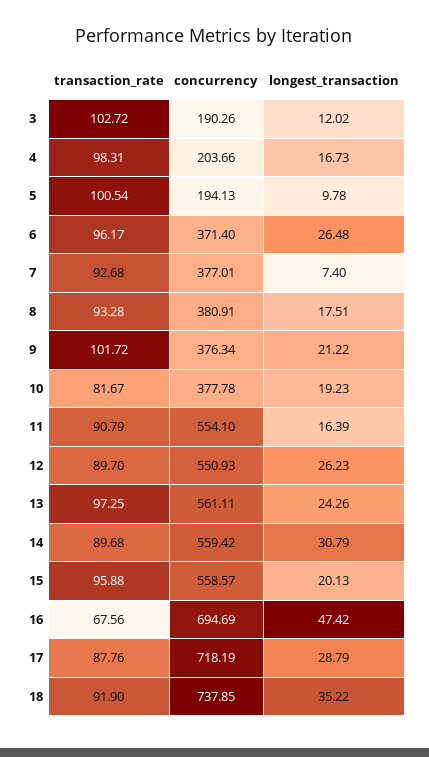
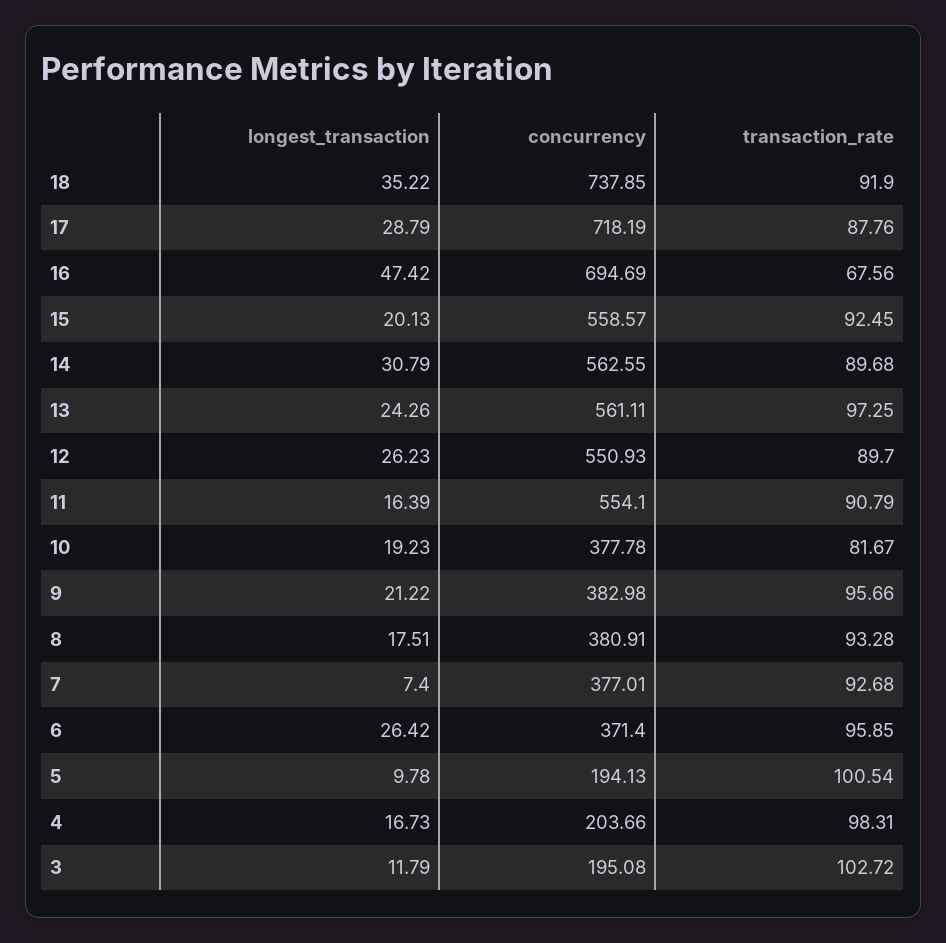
concurrency, 3: 190.26 -> 195.08
longest_transaction, 3: 12.02 -> 11.79
transaction_rate, 6: 96.17 -> 95.85
longest_transaction, 6: 26.48 -> 26.42
transaction_rate, 9: 101.72 -> 95.66
concurrency, 9: 376.34 -> 382.98
concurrency, 14: 559.42 -> 562.55
transaction_rate, 15: 95.88 -> 92.45

